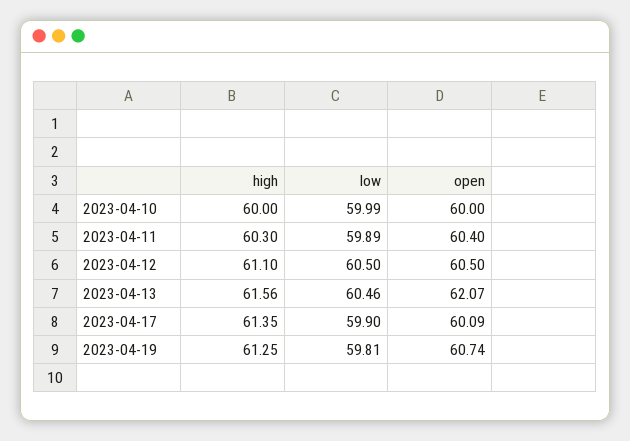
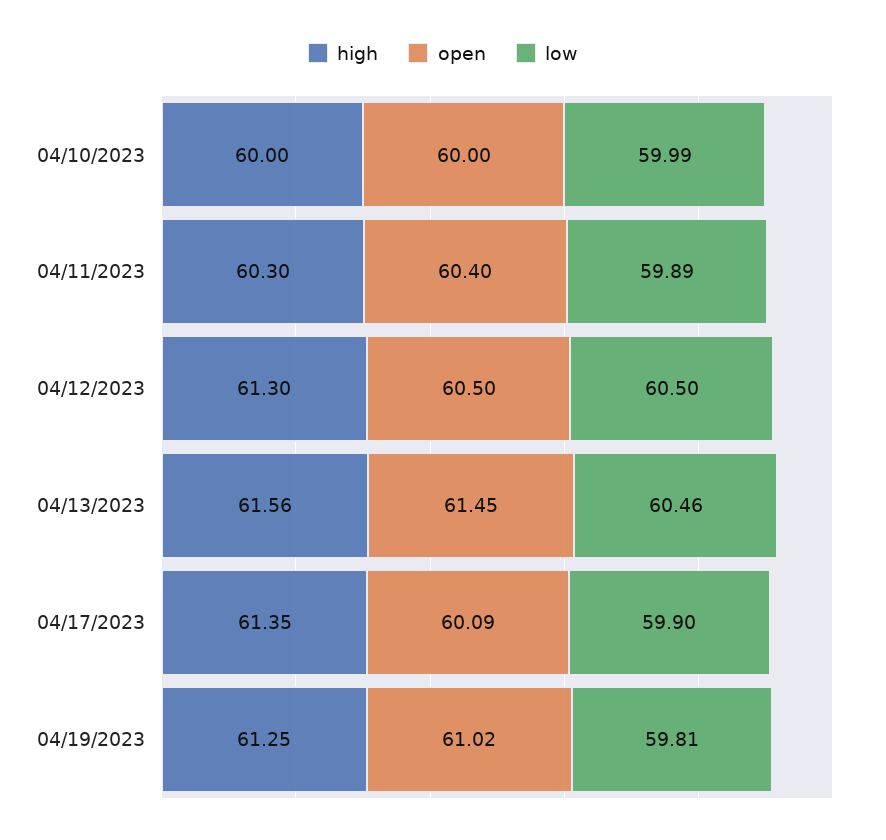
high, 2023-04-12: 61.1 -> 61.3
open, 2023-04-13: 62.07 -> 61.45
open, 2023-04-19: 60.74 -> 61.02

